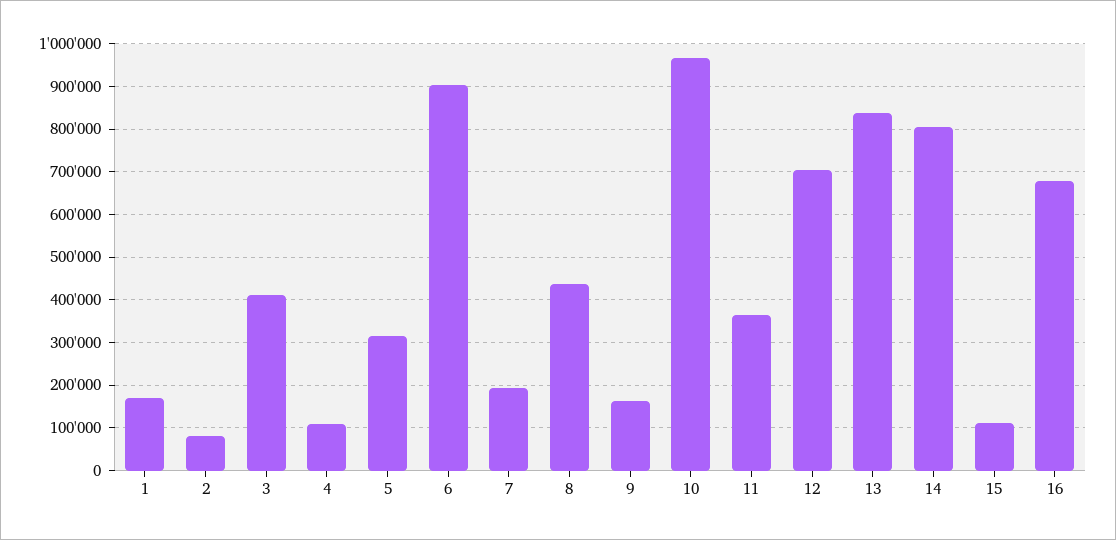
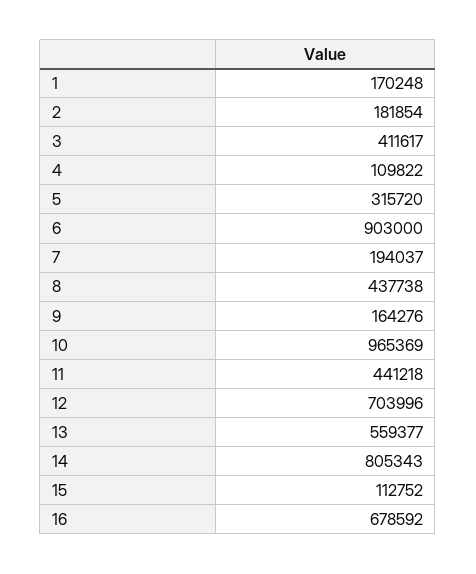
2: 80000 -> 181854
11: 360000 -> 441218
13: 840000 -> 559377

